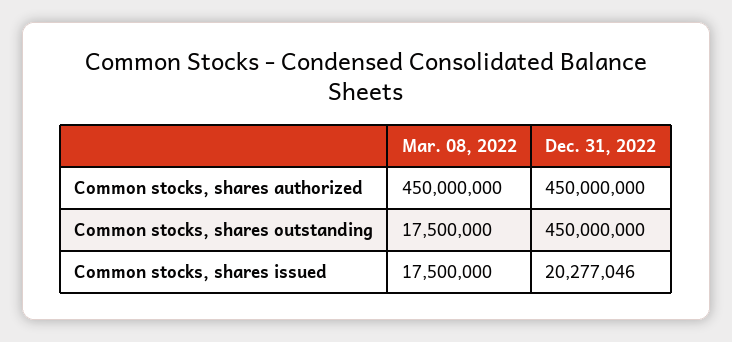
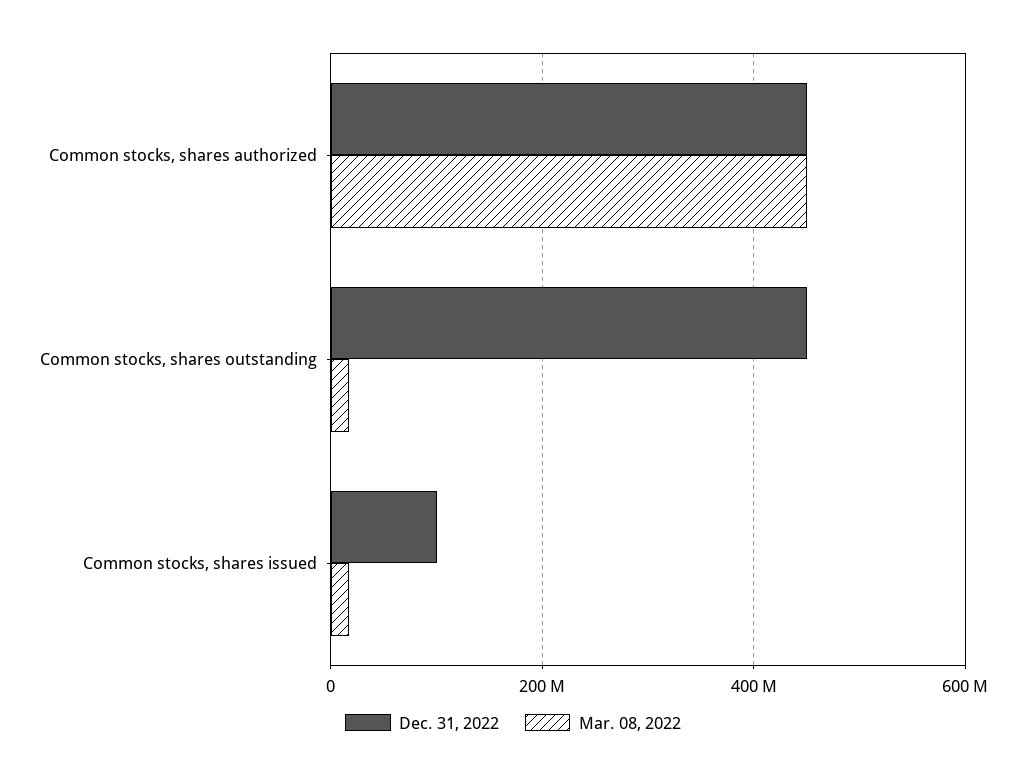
Dec. 31, 2022, Common stocks, shares issued: 20277046 -> 100000000

